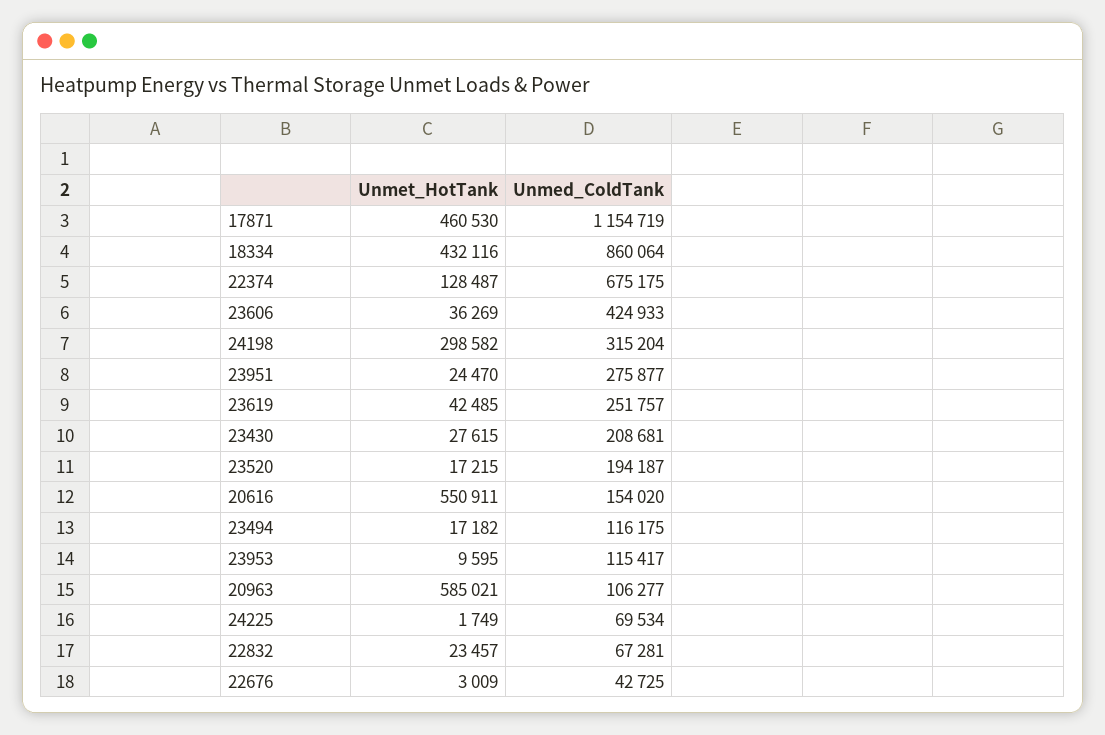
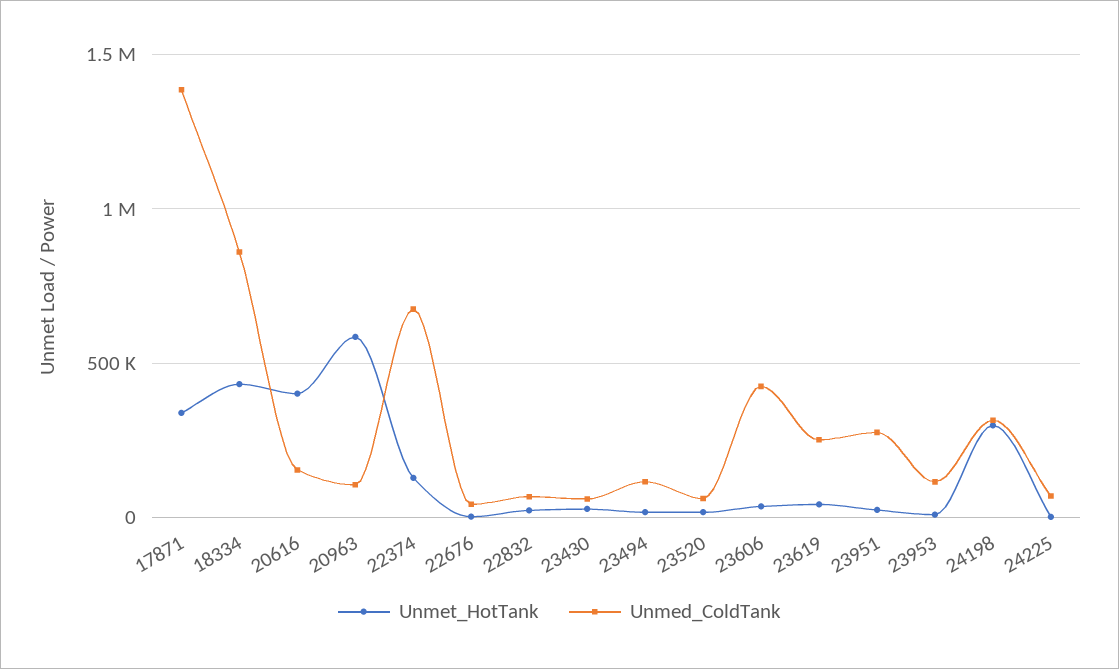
Unmet_HotTank, 17871: 460530 -> 350000
Unmed_ColdTank, 17871: 1154719 -> 1400000
Unmed_ColdTank, 23430: 208681 -> 50000
Unmed_ColdTank, 23520: 194187 -> 50000
Unmet_HotTank, 20616: 550911 -> 400000

